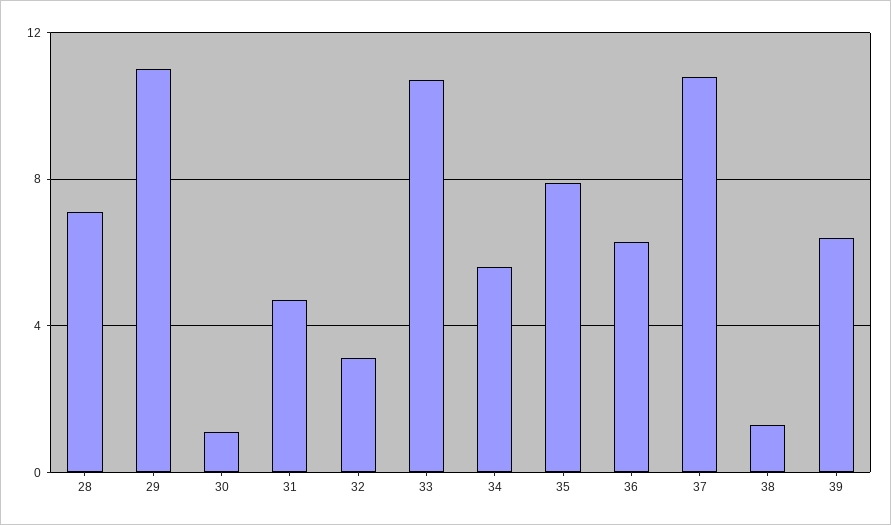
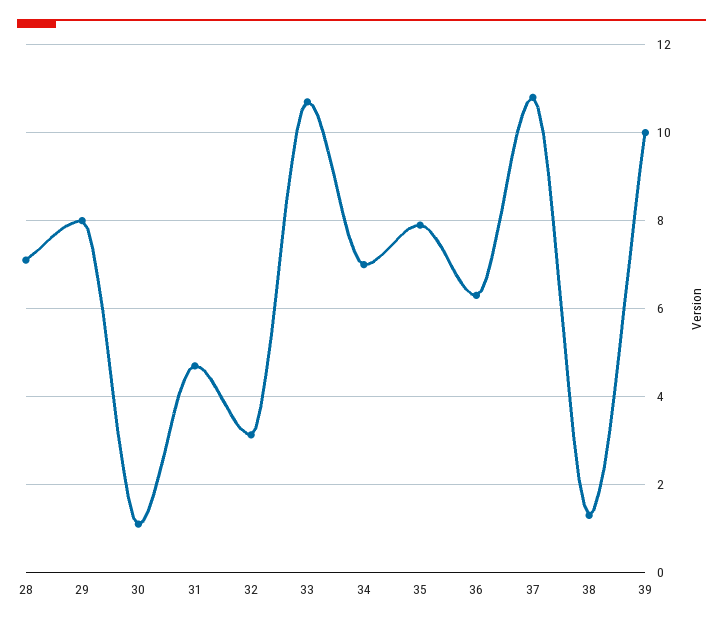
29: 11 -> 8
34: 5.5 -> 7
39: 6.5 -> 10

